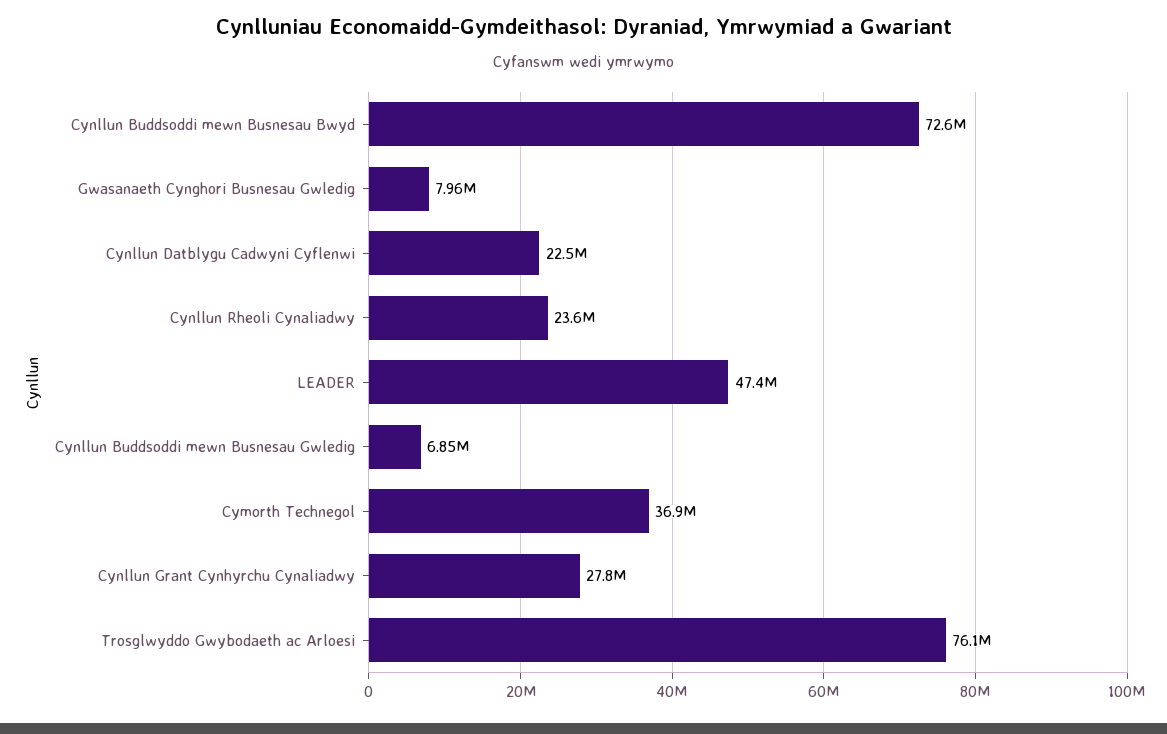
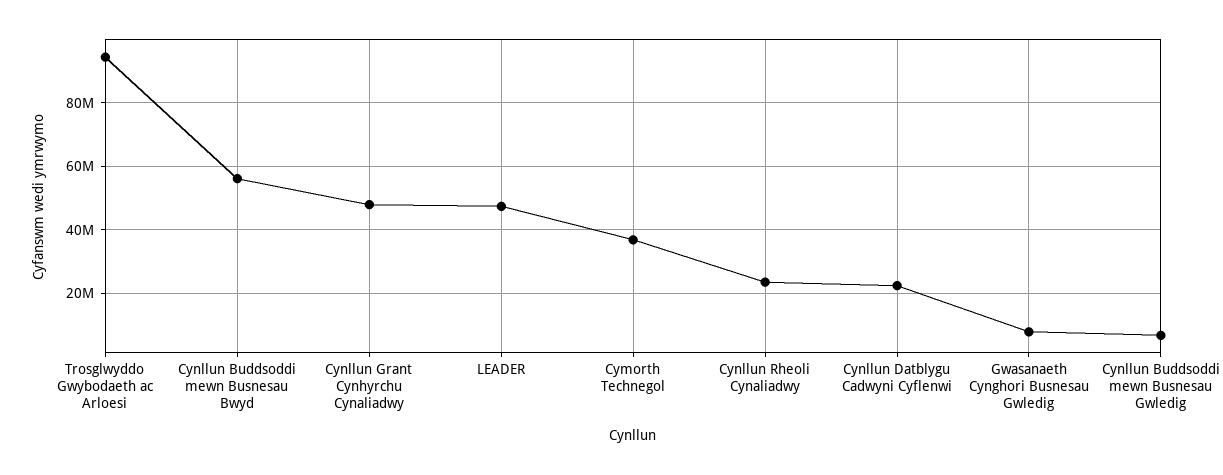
Cynllun Buddsoddi mewn Busnesau Bwyd: 72600000 -> 56000000
Cynllun Grant Cynhyrchu Cynaliadwy: 27800000 -> 48000000
Trosglwyddo Gwybodaeth ac Arloesi: 76100000 -> 94000000

